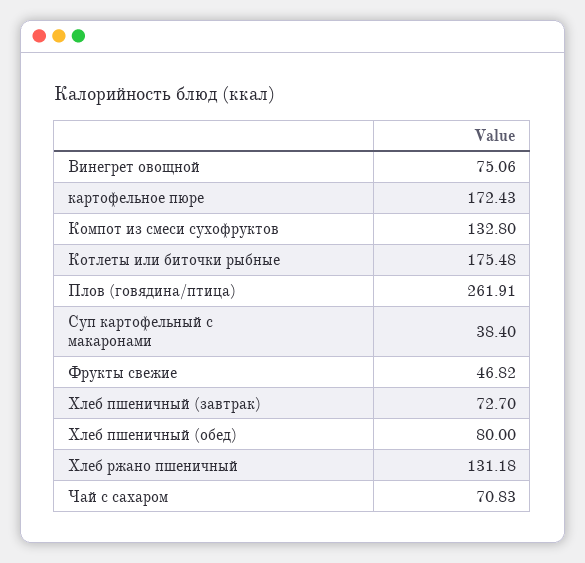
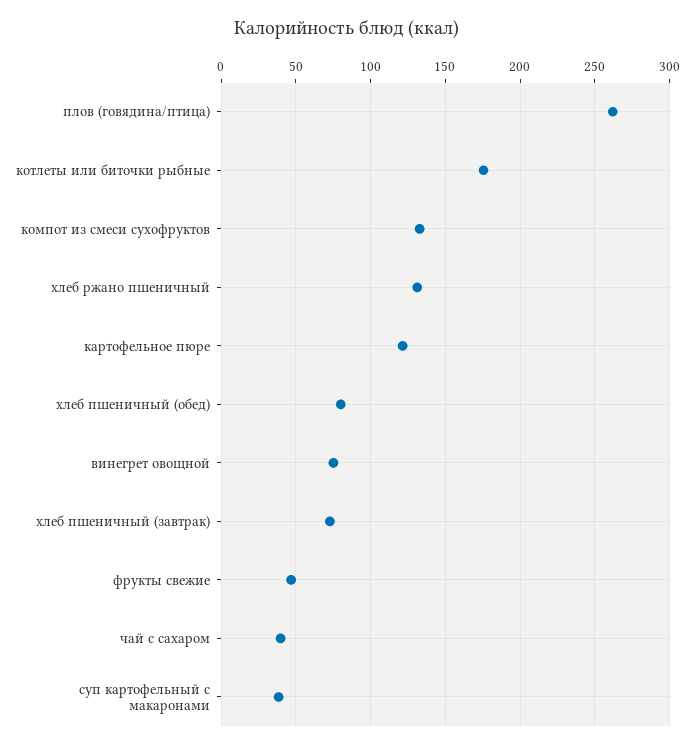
картофельное пюре: 172.43 -> 120
Чай с сахаром: 70.83 -> 40

